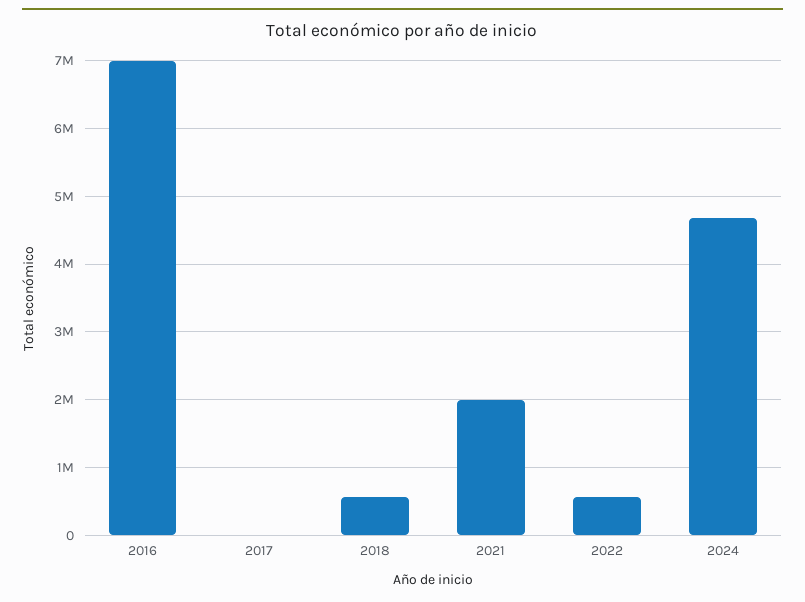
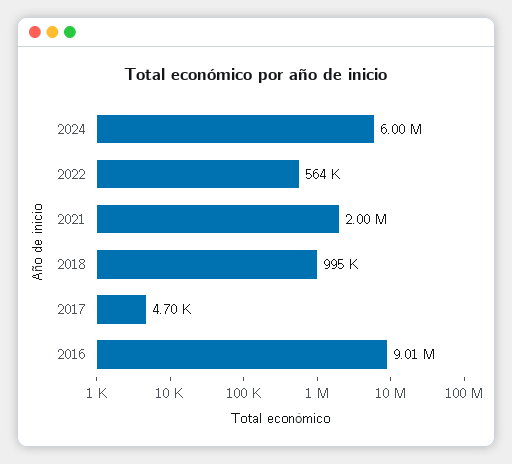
2016: 7000000 -> 9010000
2018: 600000 -> 995000
2024: 4700000 -> 6000000

